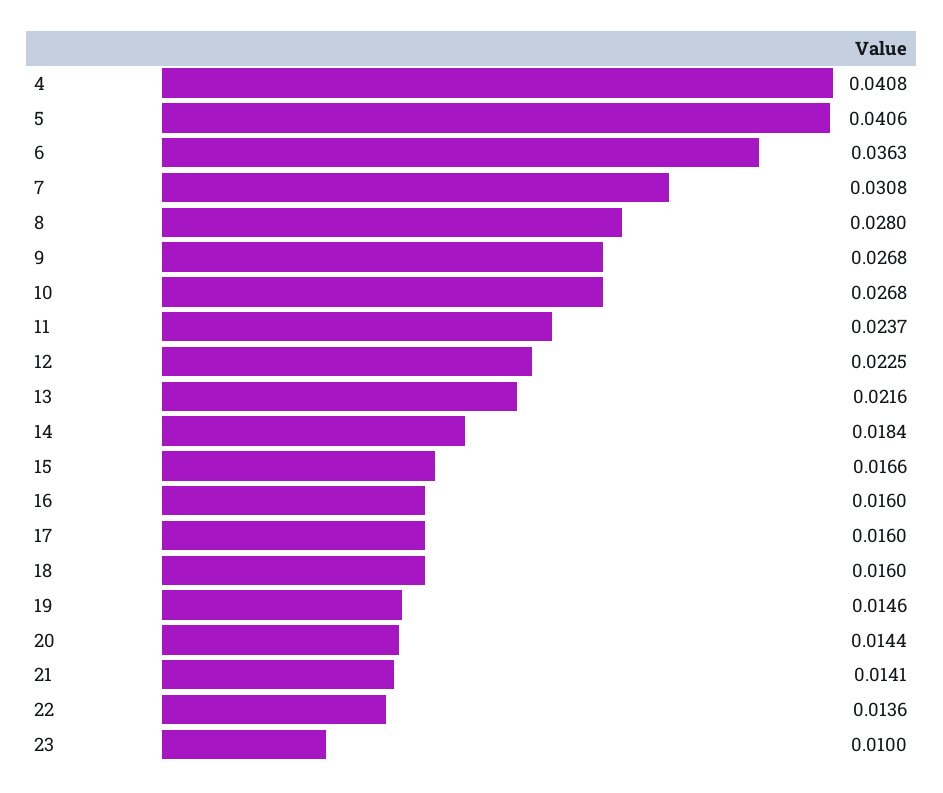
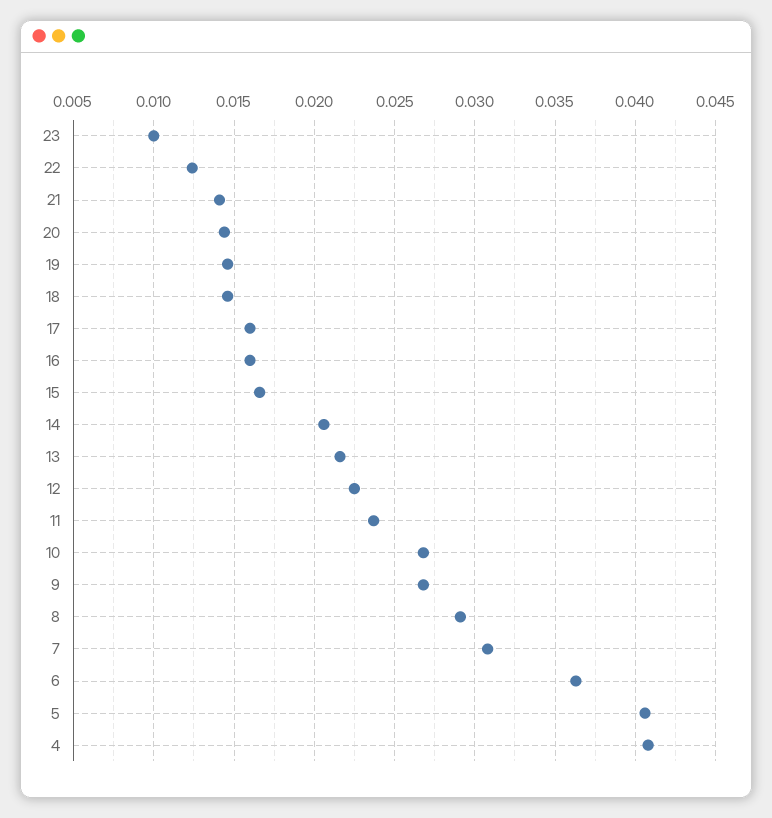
8: 0.028 -> 0.029
14: 0.0184 -> 0.0205
18: 0.016 -> 0.0145
22: 0.0136 -> 0.0125

